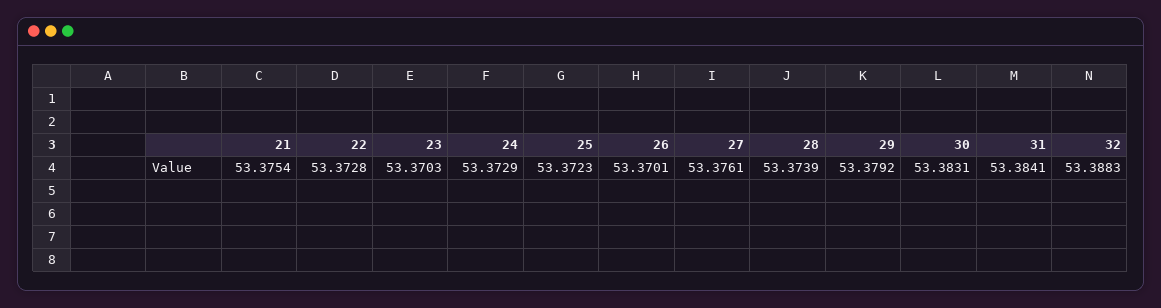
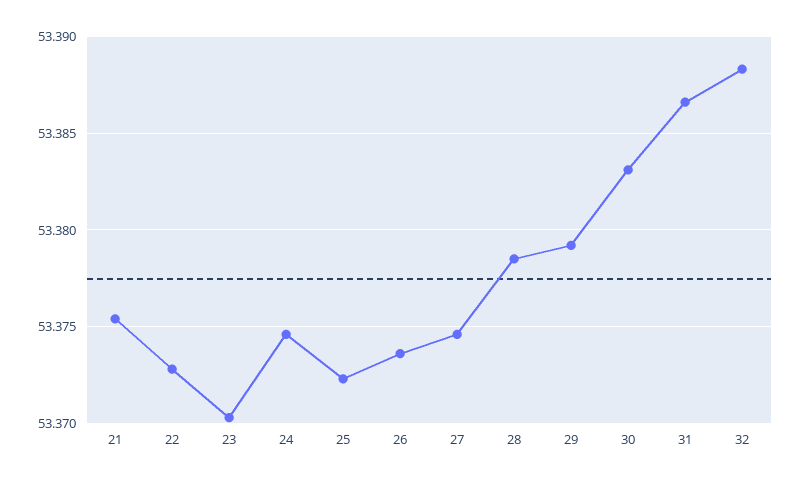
24: 53.3729 -> 53.3745
26: 53.3701 -> 53.3735
27: 53.3761 -> 53.3745
28: 53.3739 -> 53.3785
31: 53.3841 -> 53.3865

